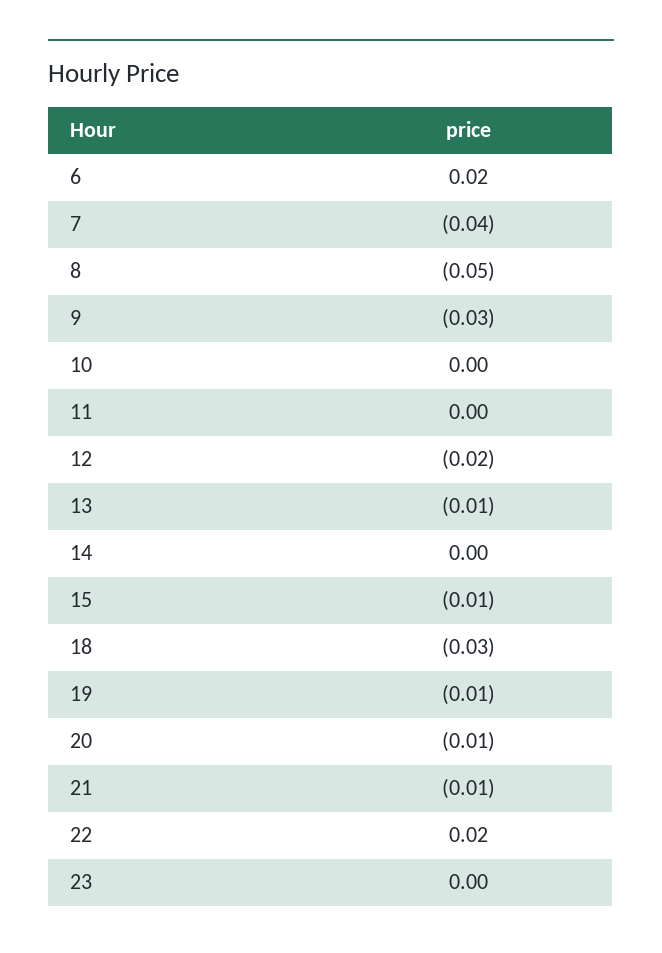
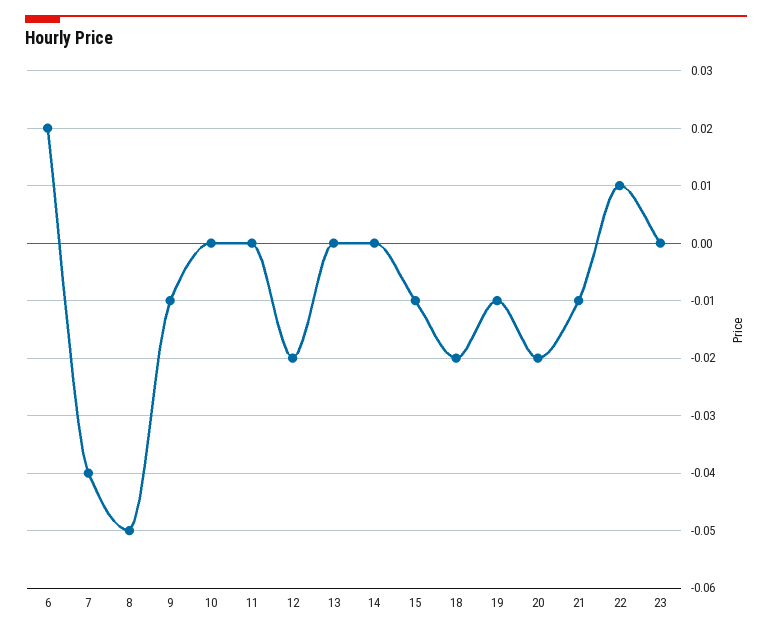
9: -0.03 -> -0.01
13: -0.01 -> 0
18: -0.03 -> -0.02
20: -0.01 -> -0.02
22: 0.02 -> 0.01

